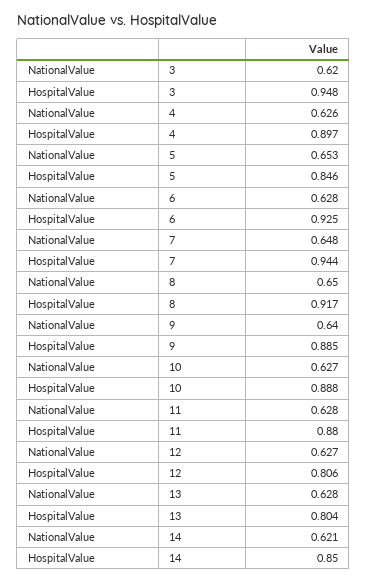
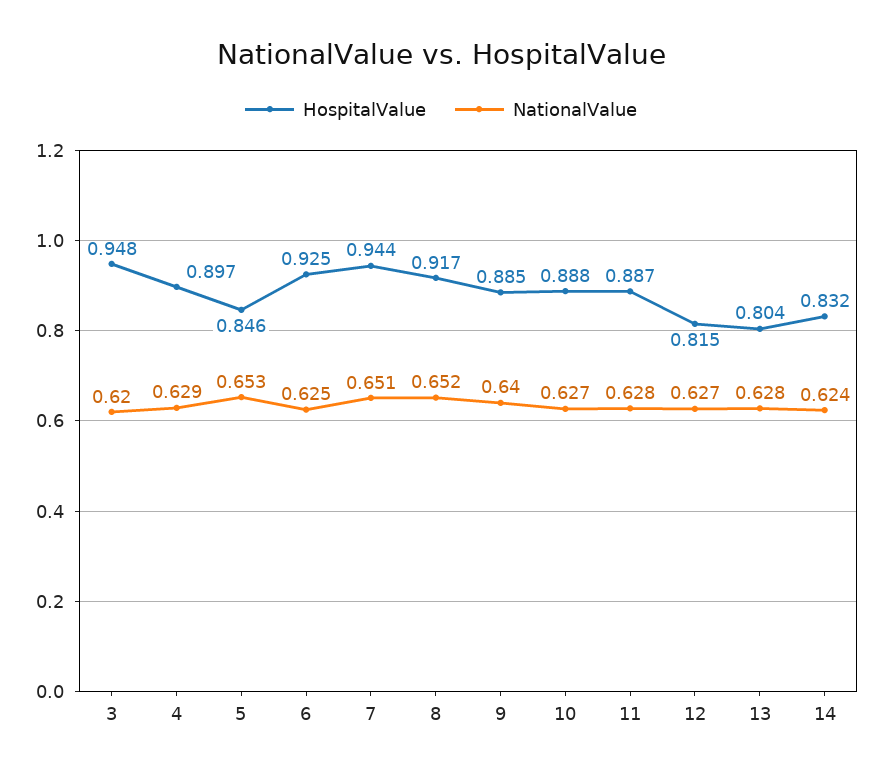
NationalValue, 4: 0.626 -> 0.629
NationalValue, 6: 0.628 -> 0.625
NationalValue, 7: 0.648 -> 0.651
NationalValue, 8: 0.65 -> 0.652
HospitalValue, 11: 0.88 -> 0.887
HospitalValue, 12: 0.806 -> 0.815
NationalValue, 14: 0.621 -> 0.624
HospitalValue, 14: 0.85 -> 0.832

